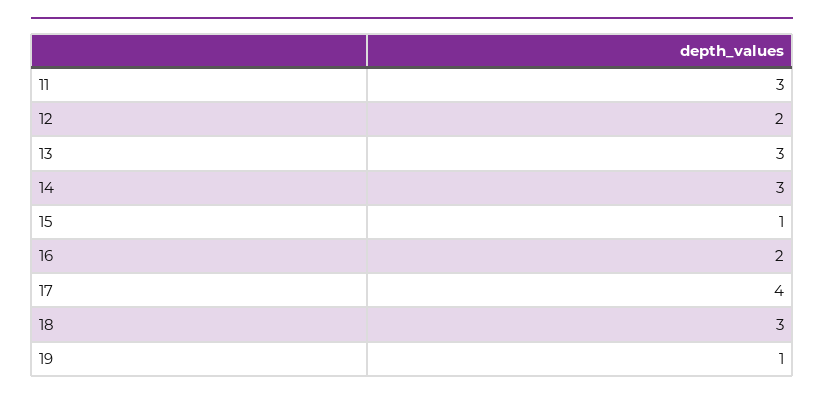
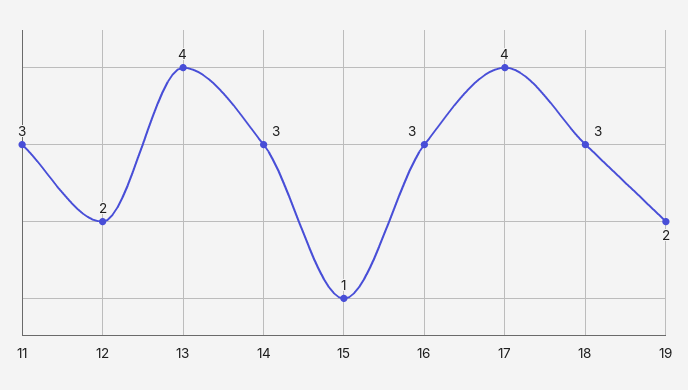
13: 3 -> 4
16: 2 -> 3
19: 1 -> 2

